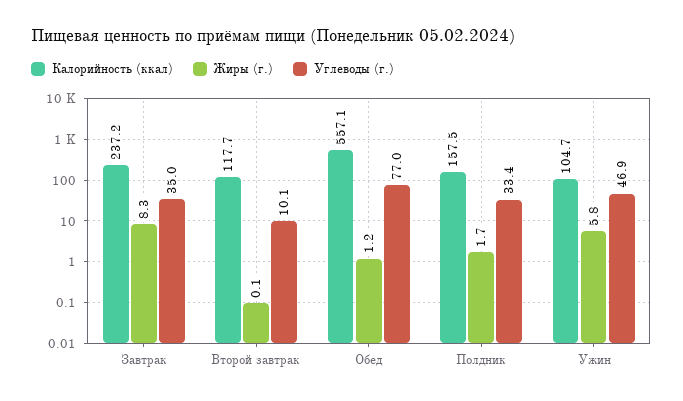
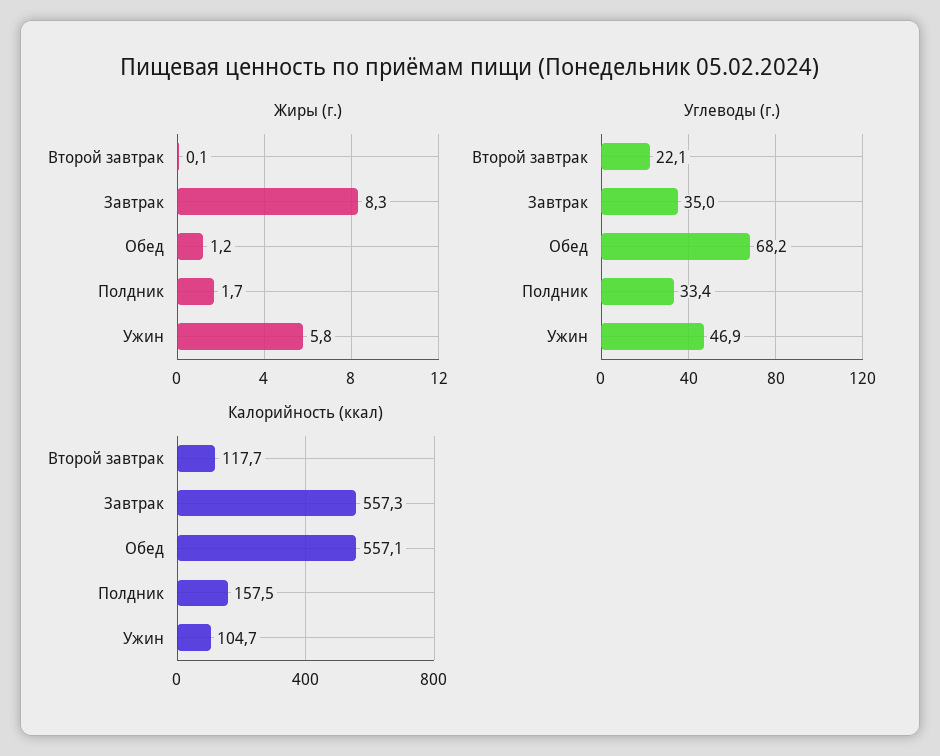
Калорийность (ккал), Завтрак: 237.2 -> 557.3
Углеводы (г.), Второй завтрак: 10.1 -> 22.1
Углеводы (г.), Обед: 77 -> 68.2

